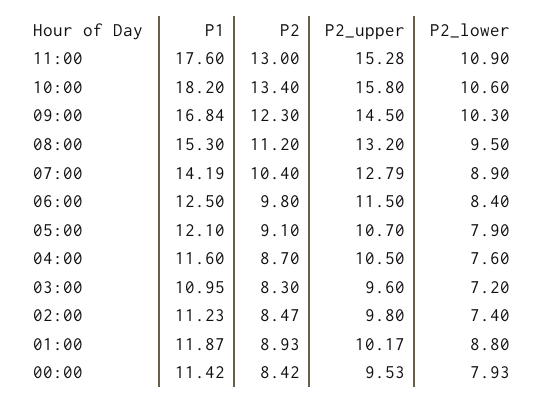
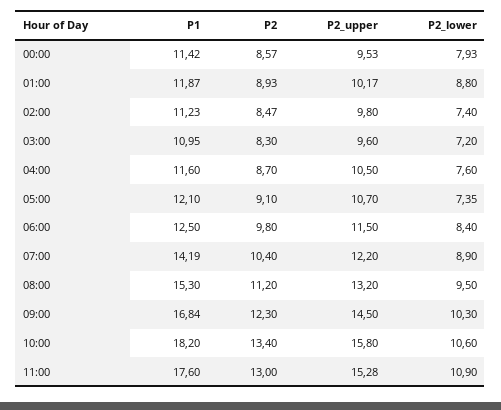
P2_upper, 07:00: 12.79 -> 12.2
P2_lower, 05:00: 7.9 -> 7.35
P2, 00:00: 8.42 -> 8.57

